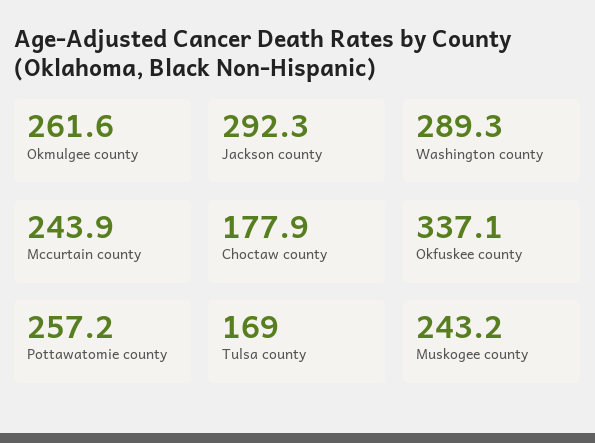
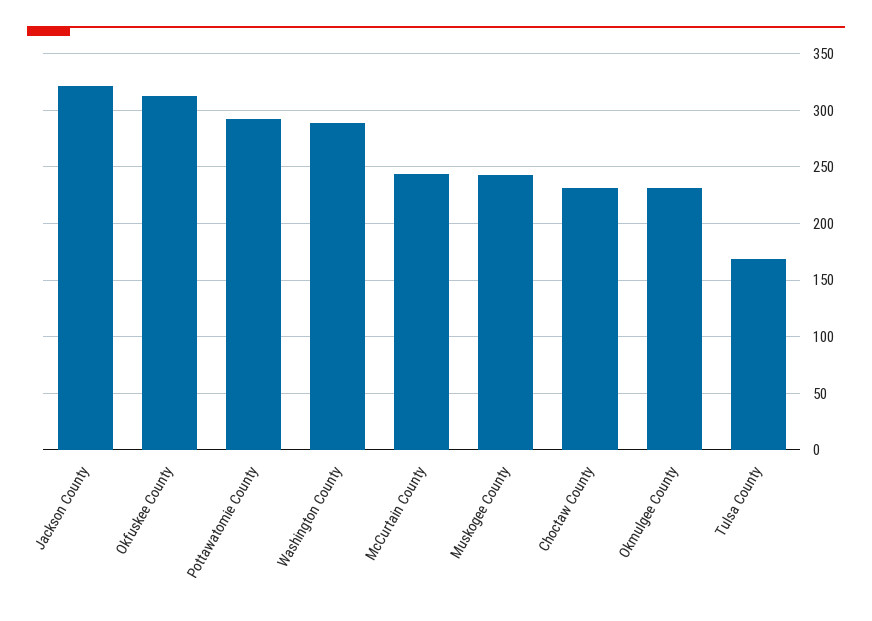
Okmulgee county: 261.6 -> 230
Jackson county: 292.3 -> 320
Choctaw county: 177.9 -> 230
Okfuskee county: 337.1 -> 310
Pottawatomie county: 257.2 -> 290

